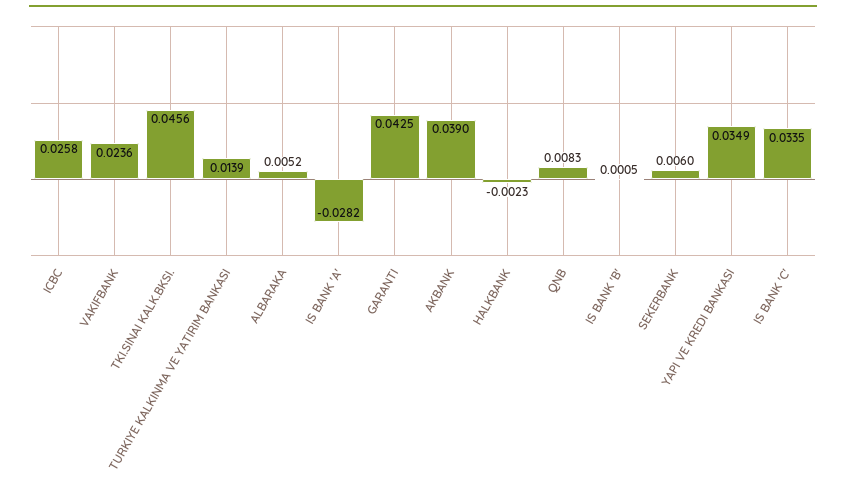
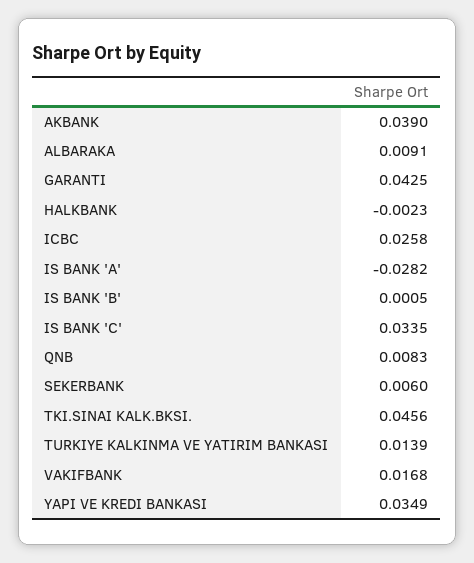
VAKIFBANK: 0.0236 -> 0.0168
ALBARAKA: 0.0052 -> 0.0091

